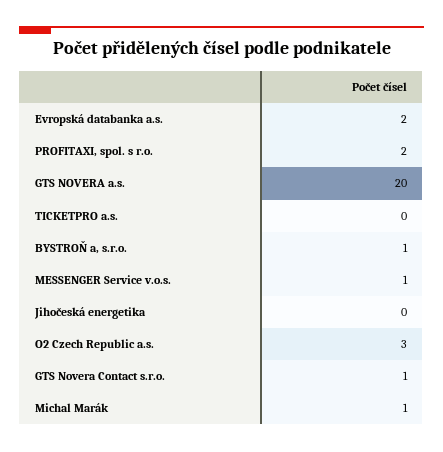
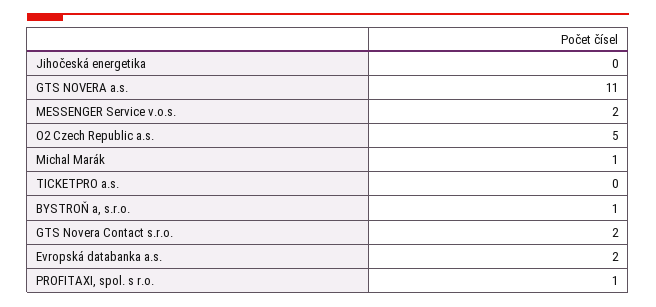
PROFITAXI, spol. s r.o.: 2 -> 1
GTS NOVERA a.s.: 20 -> 11
MESSENGER Service v.o.s.: 1 -> 2
O2 Czech Republic a.s.: 3 -> 5
GTS Novera Contact s.r.o.: 1 -> 2

